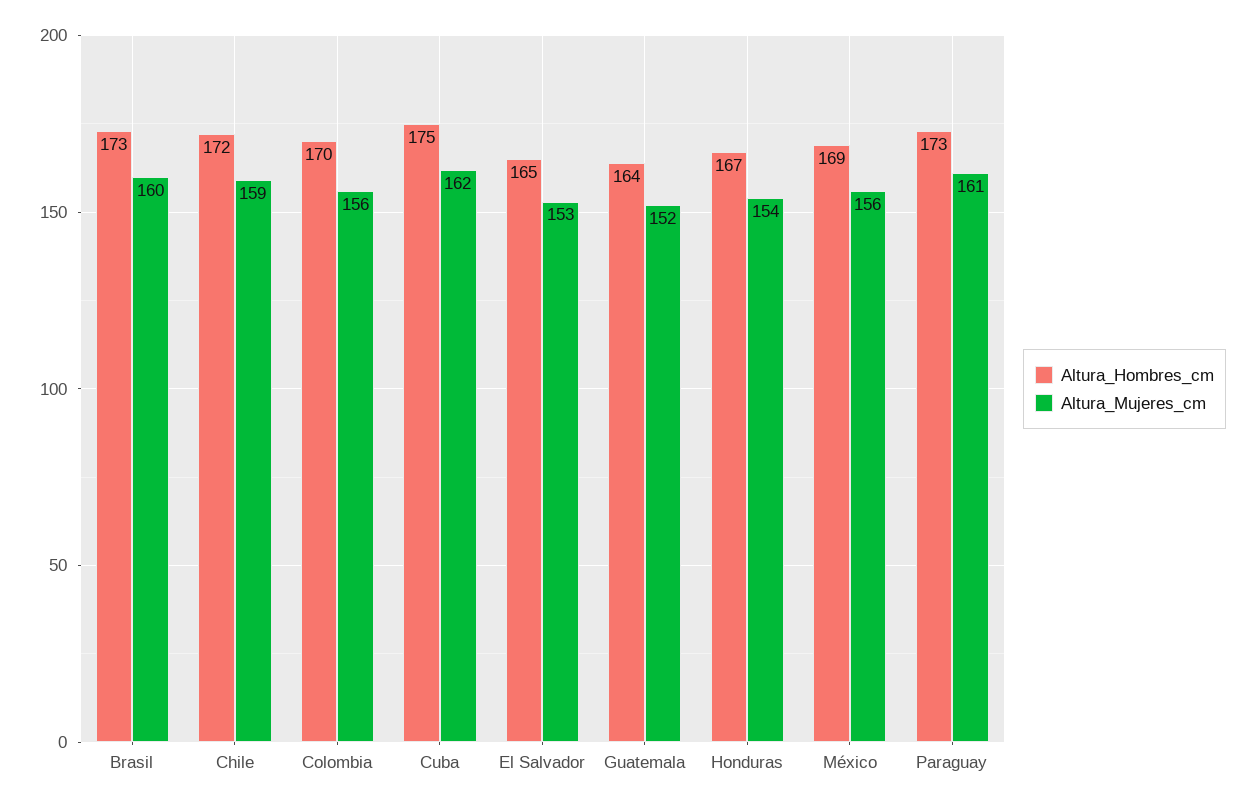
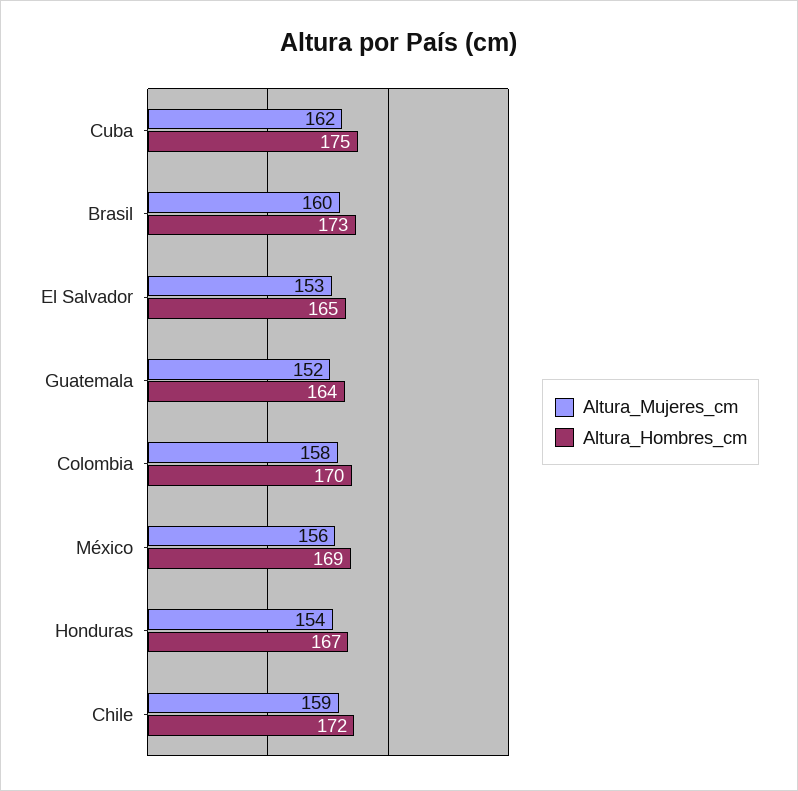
Altura_Mujeres_cm, Colombia: 156 -> 158
Altura_Hombres_cm, Paraguay: 173 -> none
Altura_Mujeres_cm, Paraguay: 161 -> none

